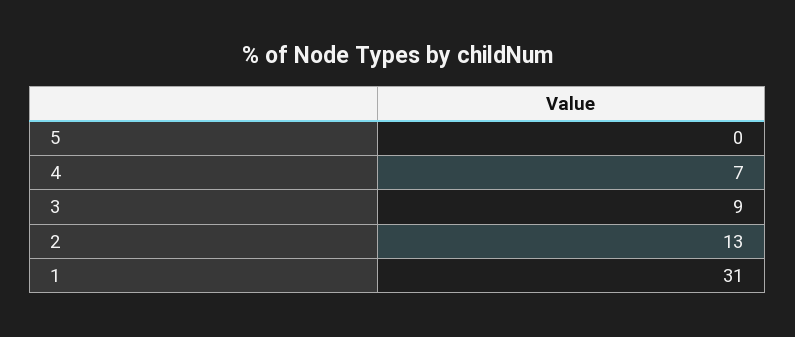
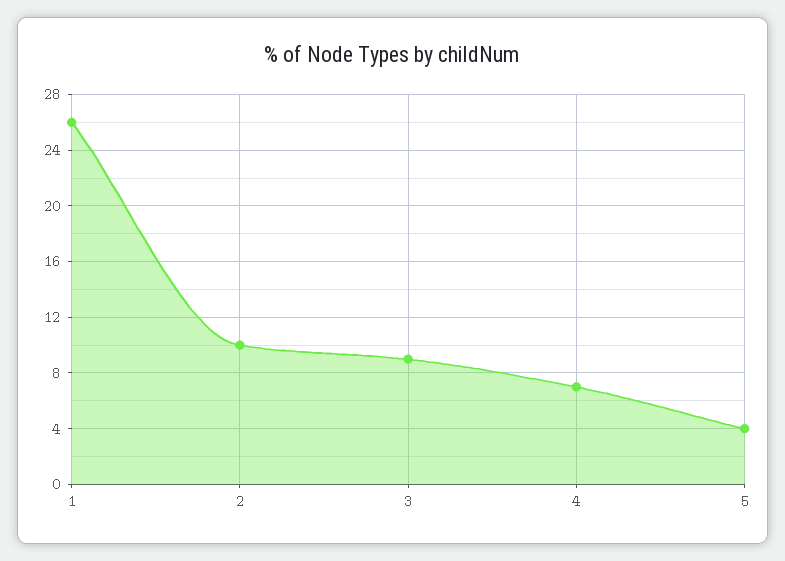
5: 0 -> 4
2: 13 -> 10
1: 31 -> 26

